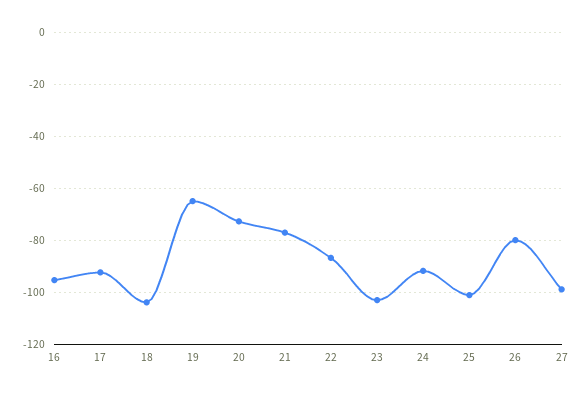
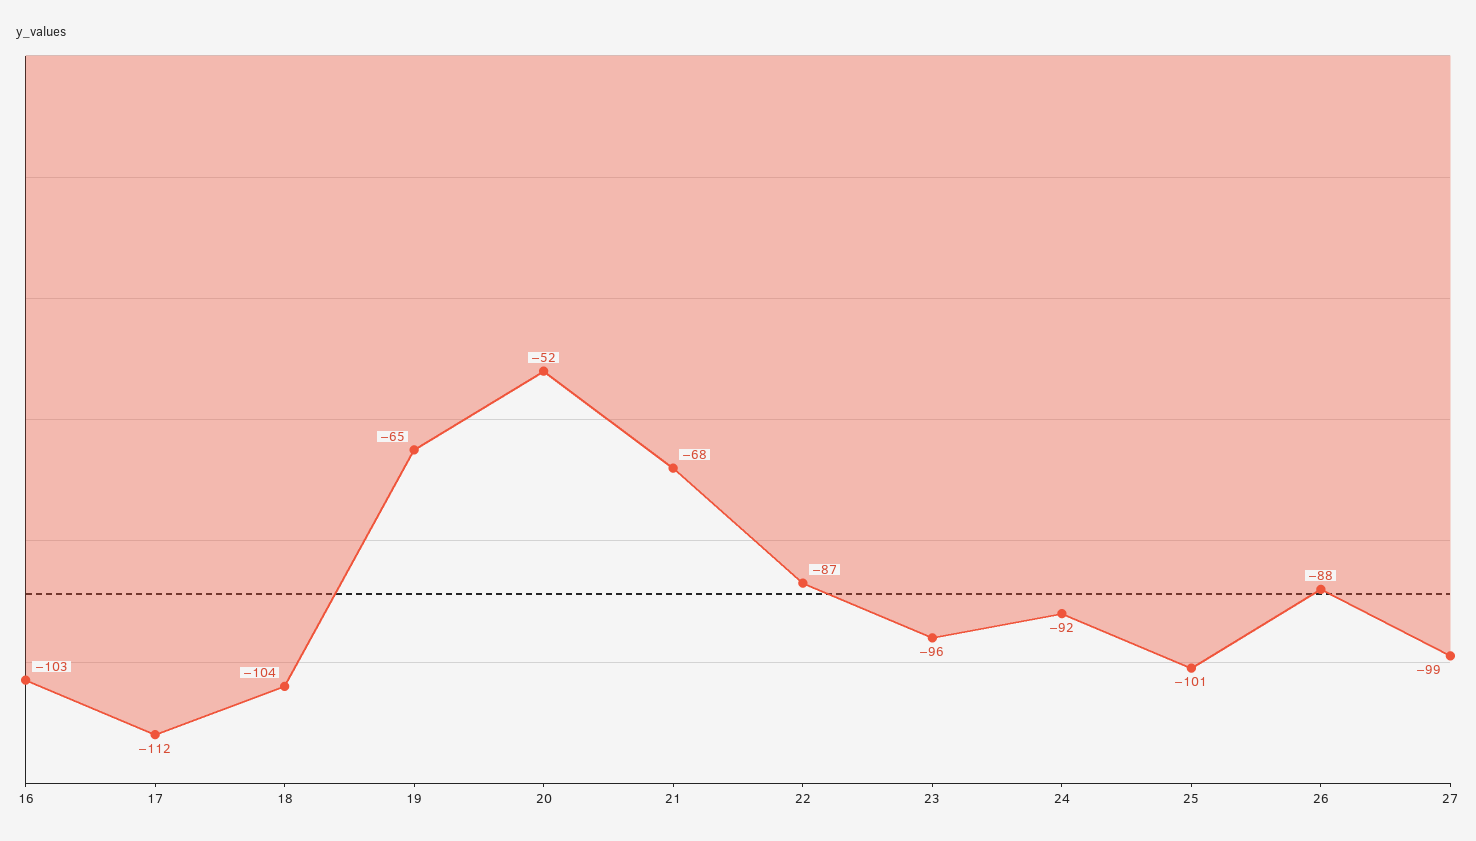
16: -95 -> -103
17: -92.5 -> -112
20: -72.5 -> -52
21: -77.5 -> -68
23: -102.5 -> -96
26: -80 -> -88

